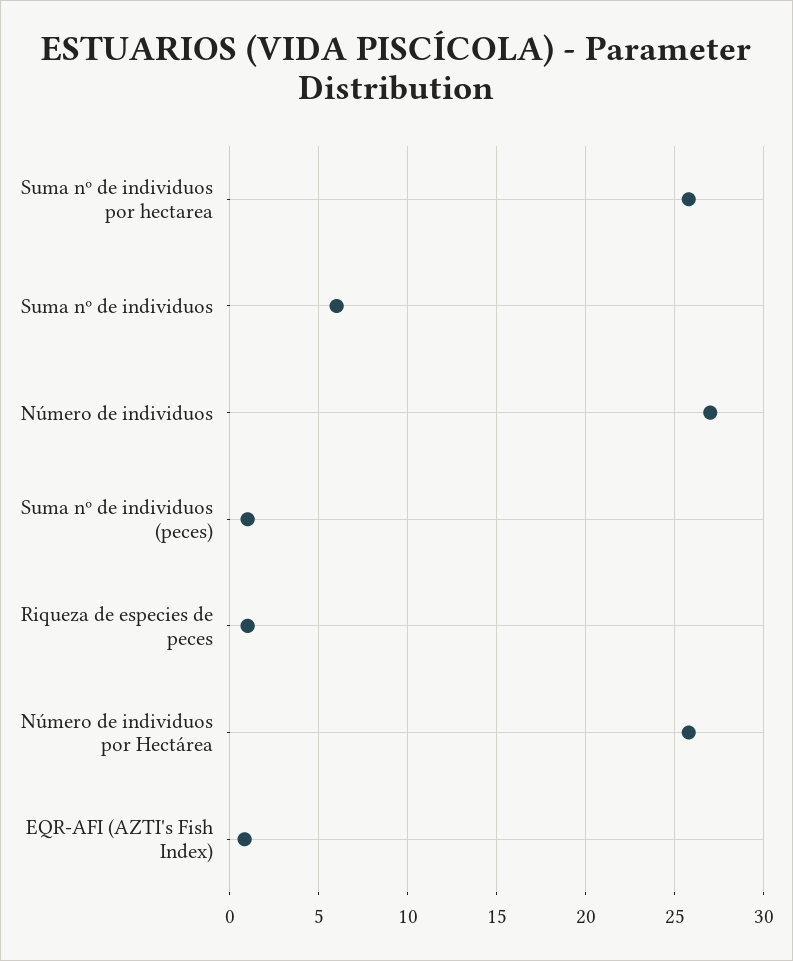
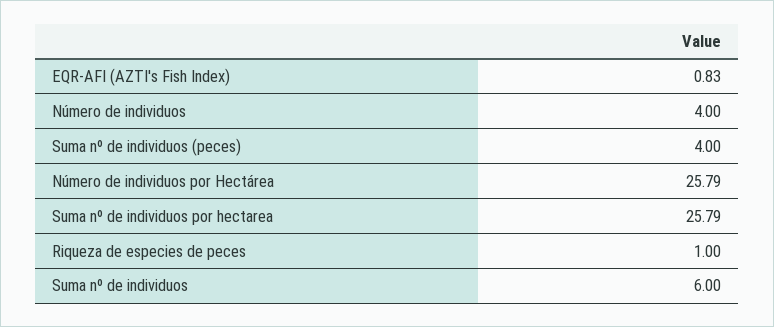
Número de individuos: 27 -> 4
Suma nº de individuos (peces): 1 -> 4

